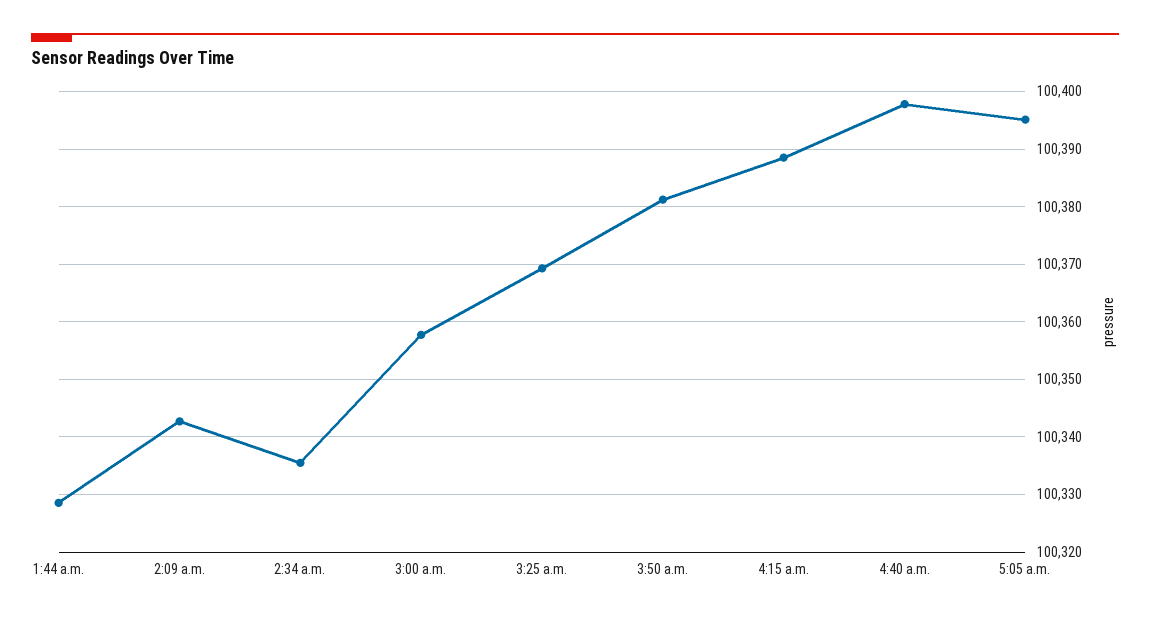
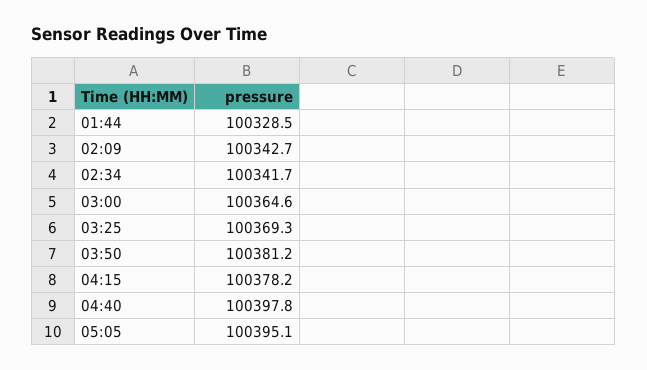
2:34 a.m.: 100336 -> 100341.7
3:00 a.m.: 100358 -> 100364.6
4:15 a.m.: 100388 -> 100378.2

